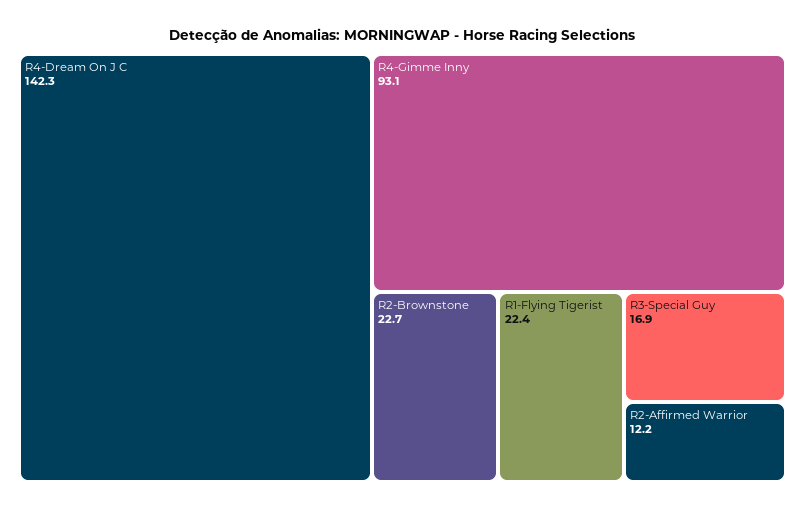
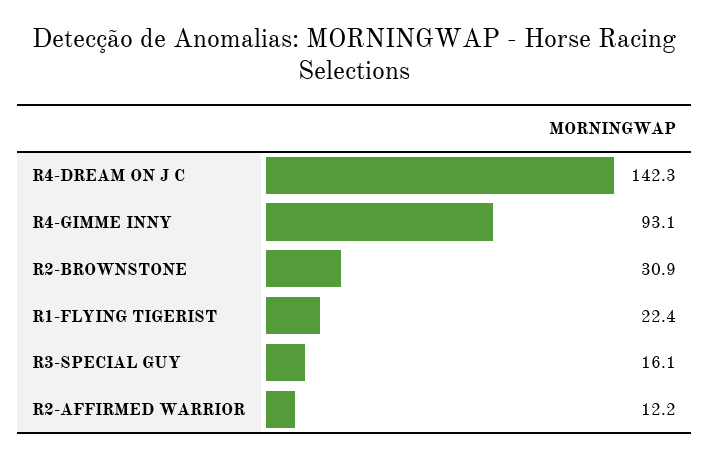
R2-Brownstone: 22.7 -> 30.9
R3-Special Guy: 16.9 -> 16.1

